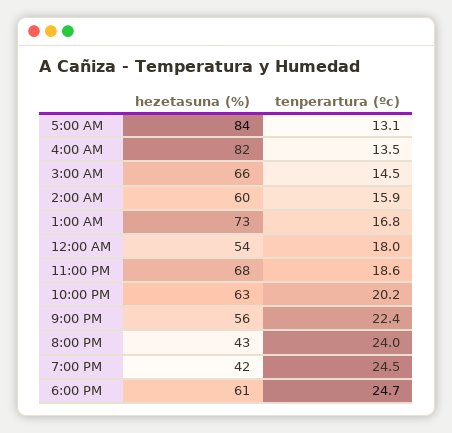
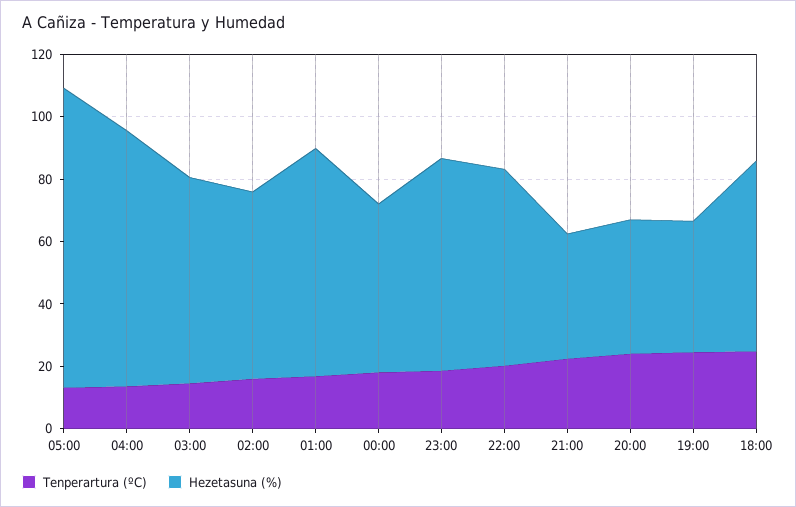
hezetasuna (%), 5:00 AM: 84 -> 95
hezetasuna (%), 9:00 PM: 56 -> 40

